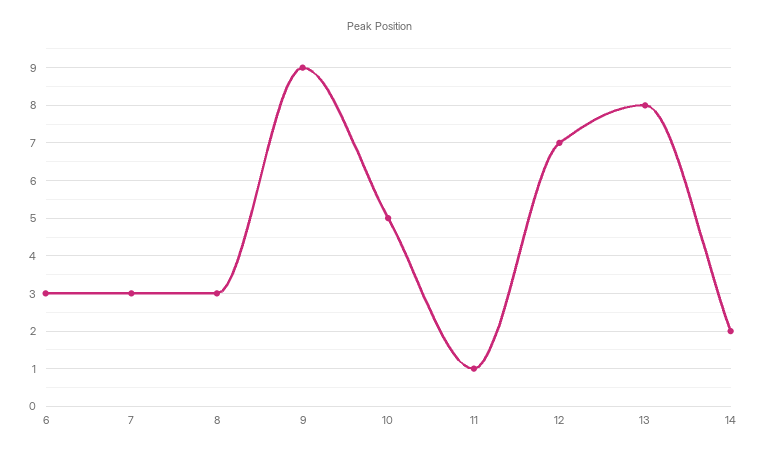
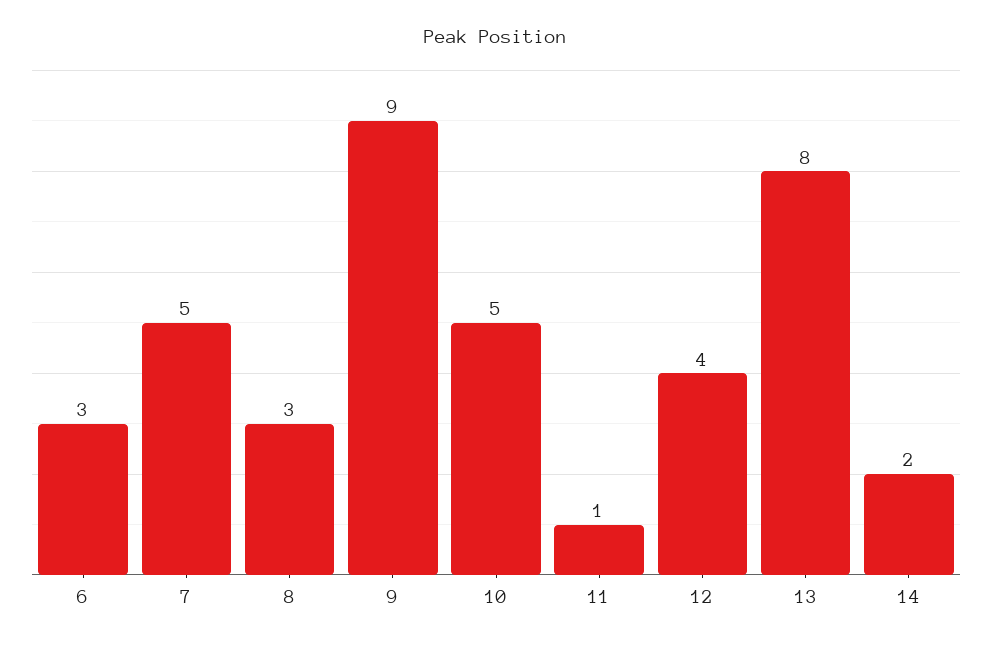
7: 3 -> 5
12: 7 -> 4

